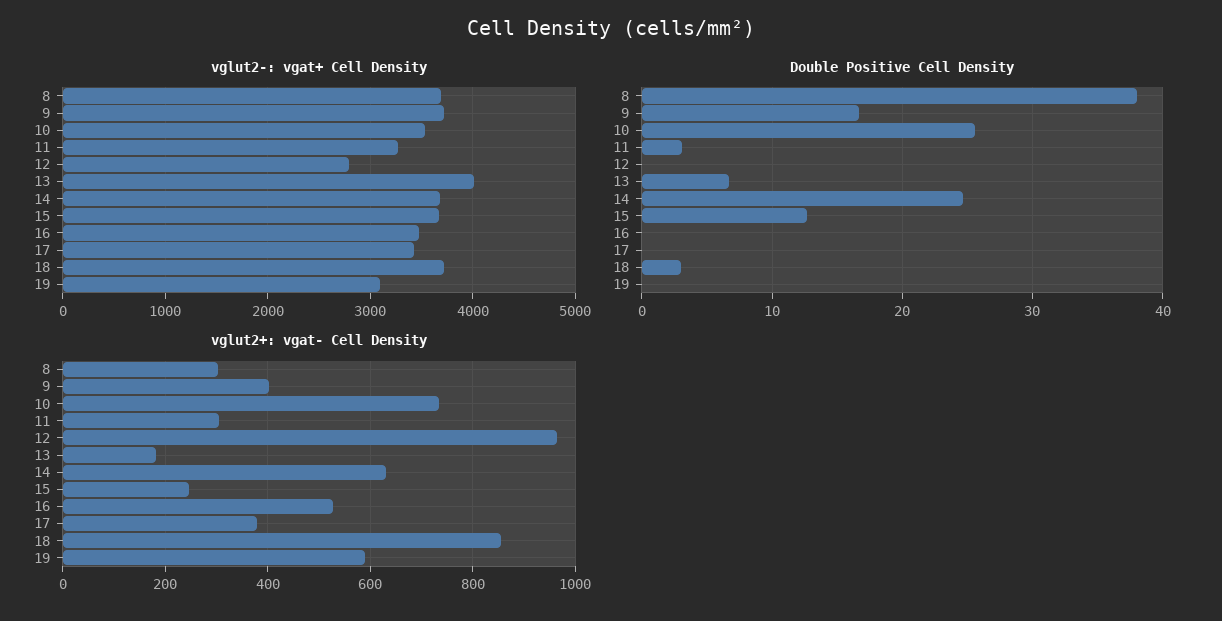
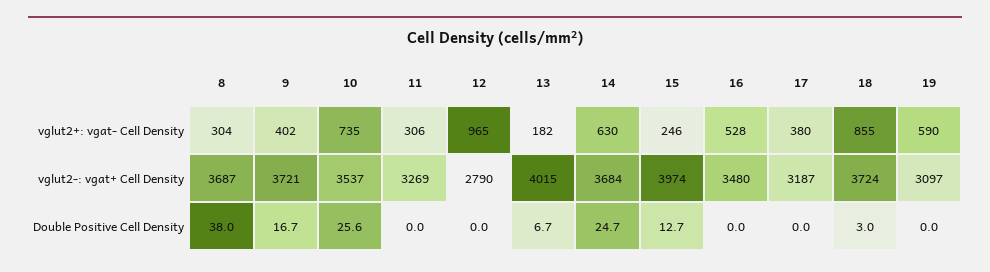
vglut2-: vgat+ Cell Density, 15: 3700 -> 3974
vglut2-: vgat+ Cell Density, 17: 3400 -> 3187
Double Positive Cell Density, 11: 3 -> 0

